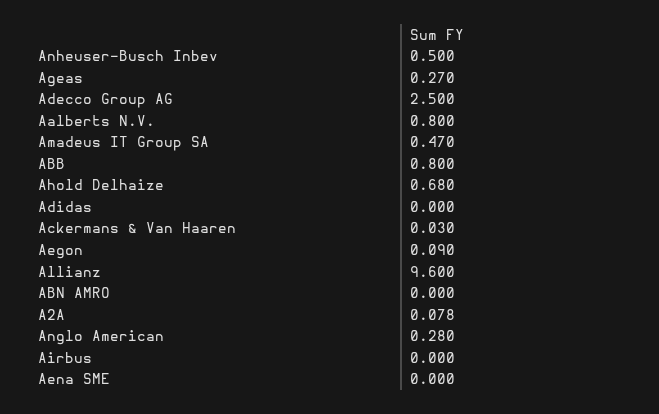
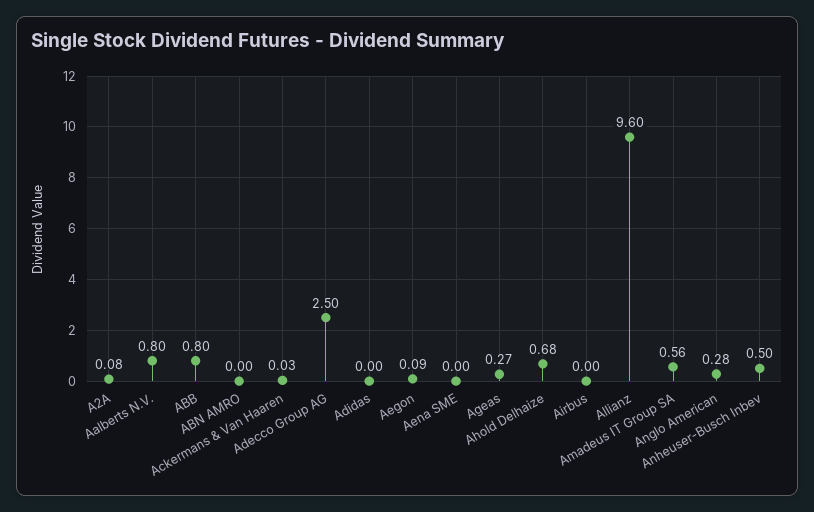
Amadeus IT Group SA: 0.47 -> 0.56

